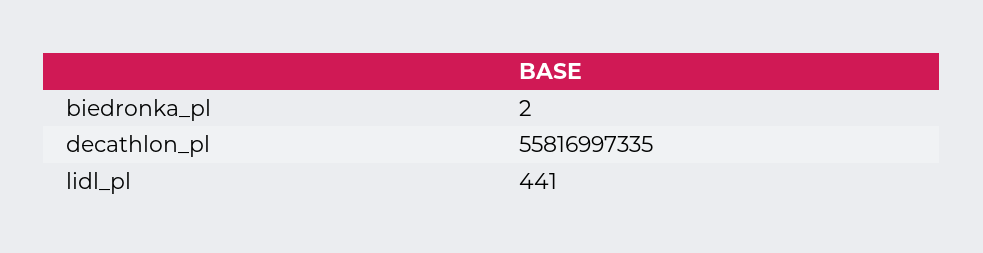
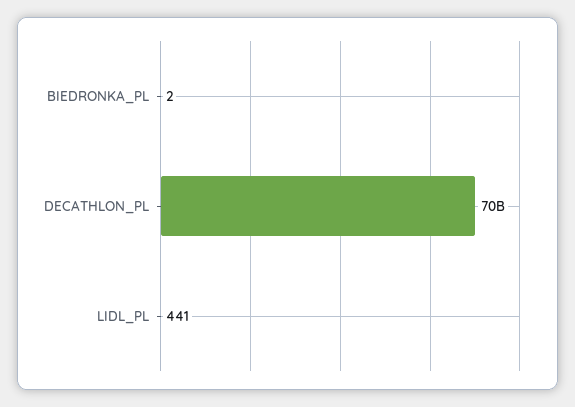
decathlon_pl: 55816997335 -> 70000000000

